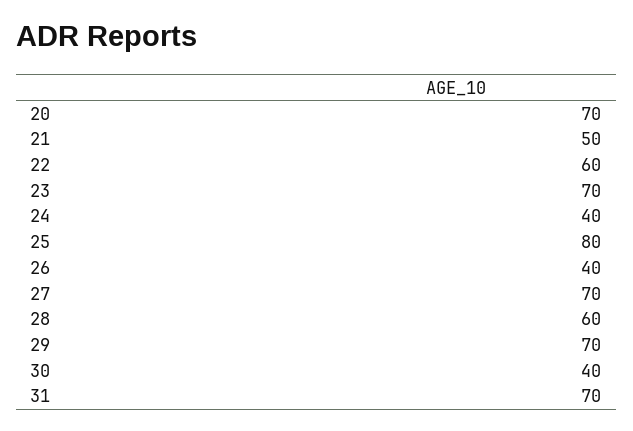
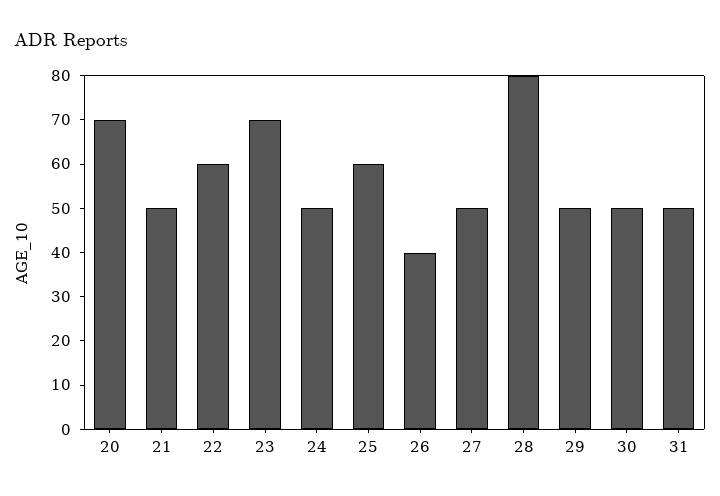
24: 40 -> 50
25: 80 -> 60
27: 70 -> 50
28: 60 -> 80
29: 70 -> 50
30: 40 -> 50
31: 70 -> 50

